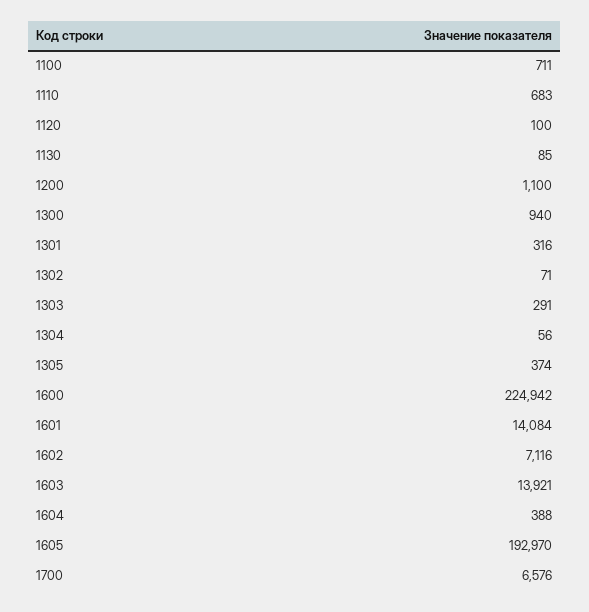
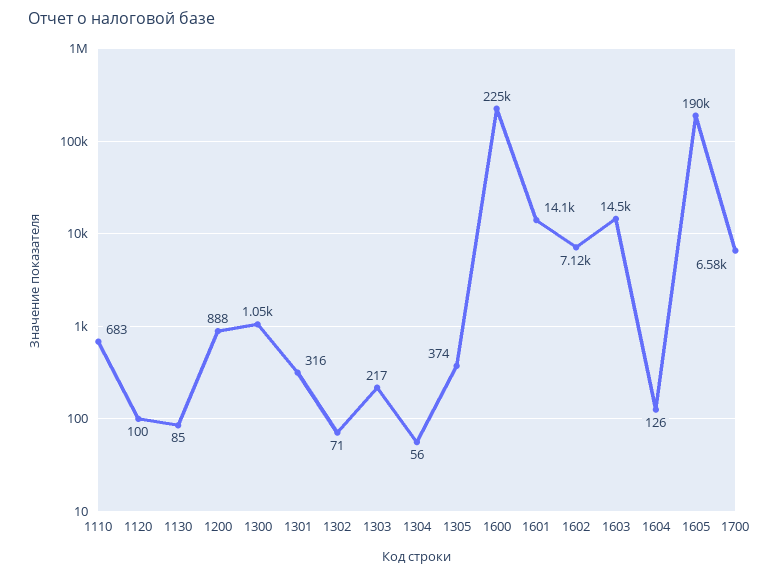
1100: 711 -> none
1200: 1100 -> 888
1300: 940 -> 1050
1303: 291 -> 217
1603: 13921 -> 14500
1604: 388 -> 126
1605: 192970 -> 190000

